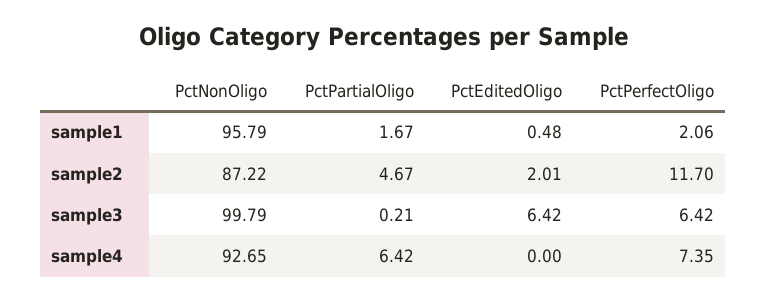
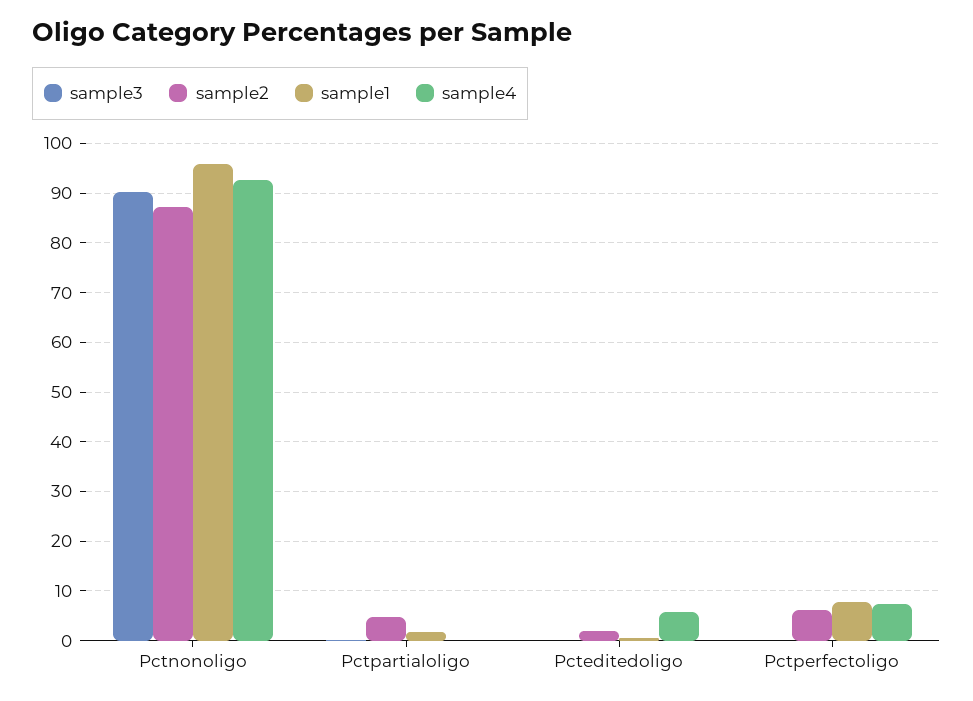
sample1, PctPerfectOligo: 2.06 -> 8
sample2, PctPerfectOligo: 11.7 -> 6
sample3, PctNonOligo: 99.79 -> 90
sample3, PctEditedOligo: 6.42 -> 0
sample3, PctPerfectOligo: 6.42 -> 0
sample4, PctPartialOligo: 6.42 -> 0
sample4, PctEditedOligo: 0 -> 6

